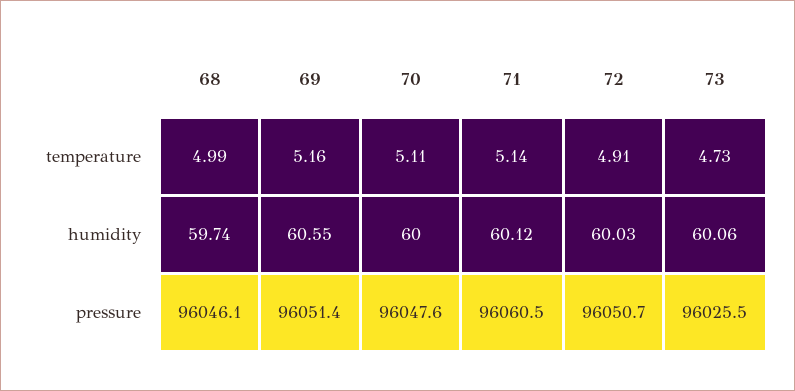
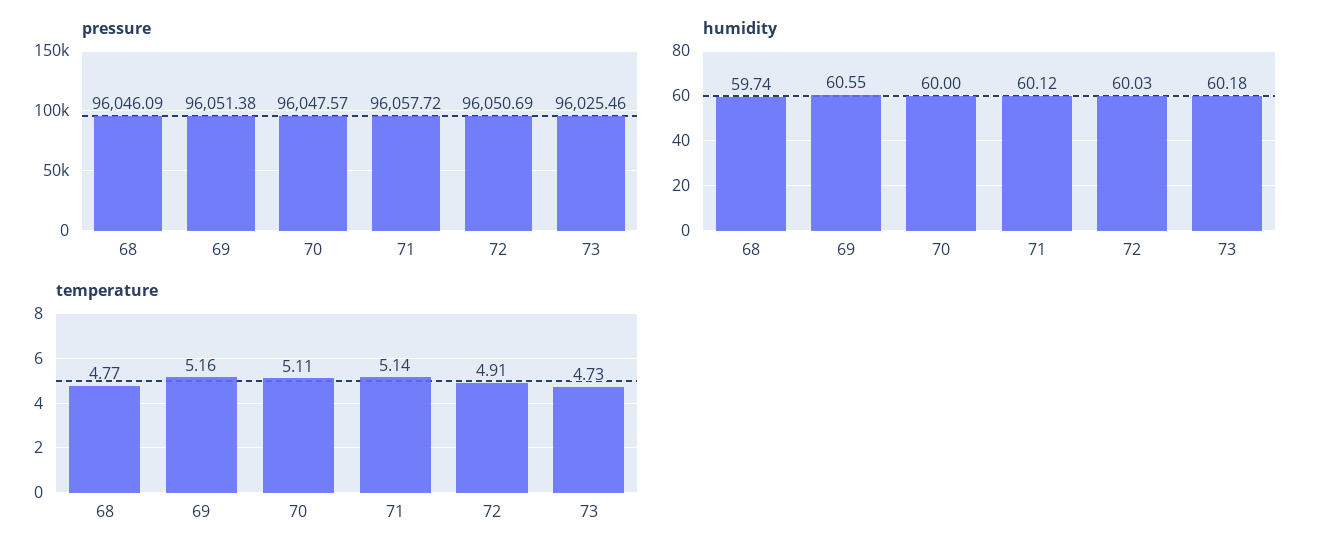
temperature, 68: 4.99 -> 4.77
humidity, 73: 60.06 -> 60.18
pressure, 71: 96060.5 -> 96057.72

